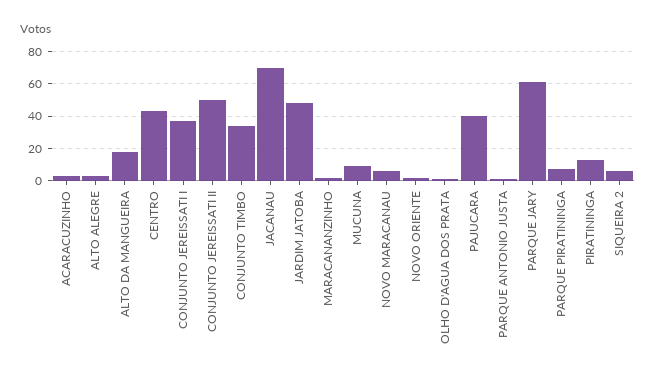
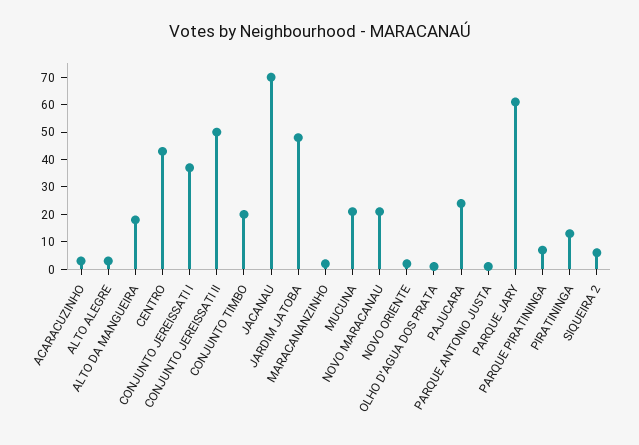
CONJUNTO TIMBO: 35 -> 20
MUCUNA: 10 -> 20
NOVO MARACANAU: 5 -> 20
PAJUCARA: 40 -> 25

